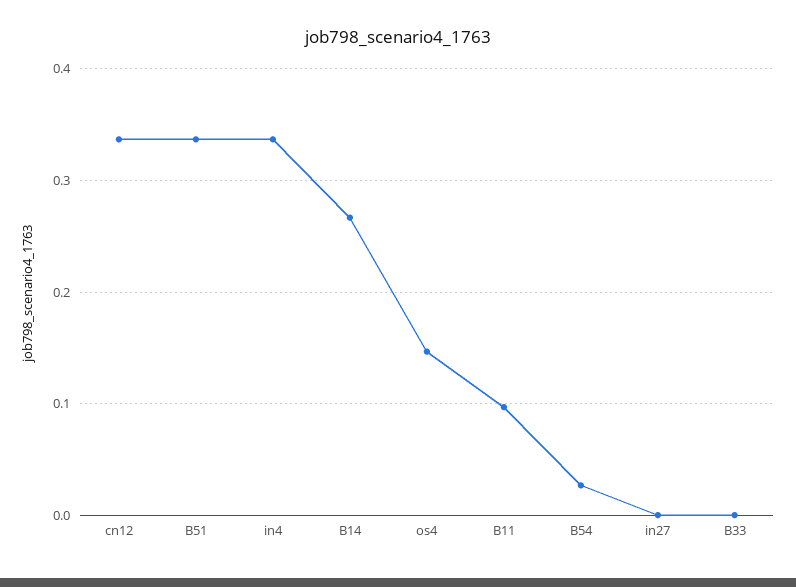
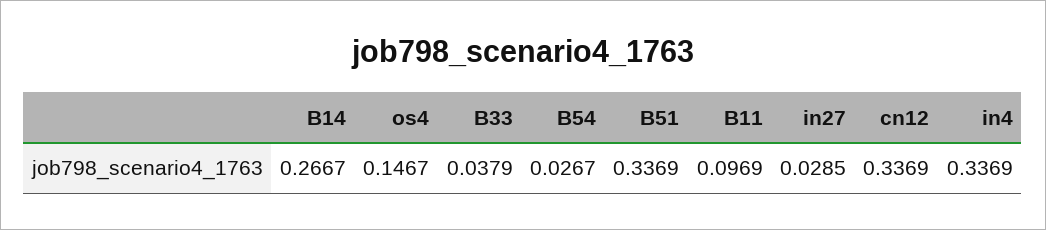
in27: 0 -> 0.0285
B33: 0 -> 0.0379

